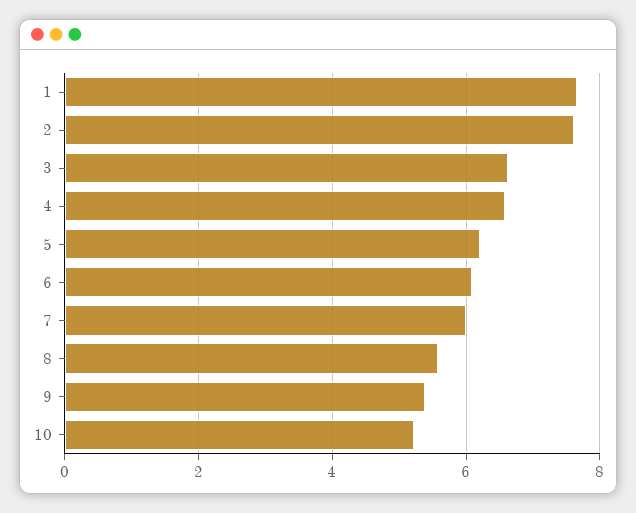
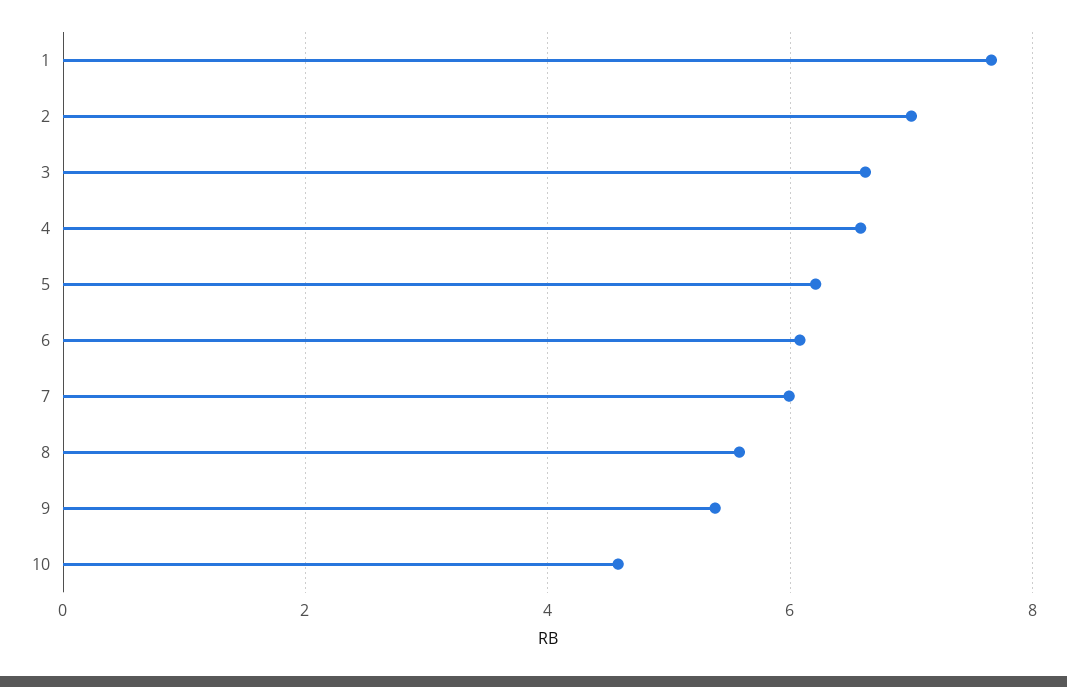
2: 7.6 -> 7
10: 5.2 -> 4.6

